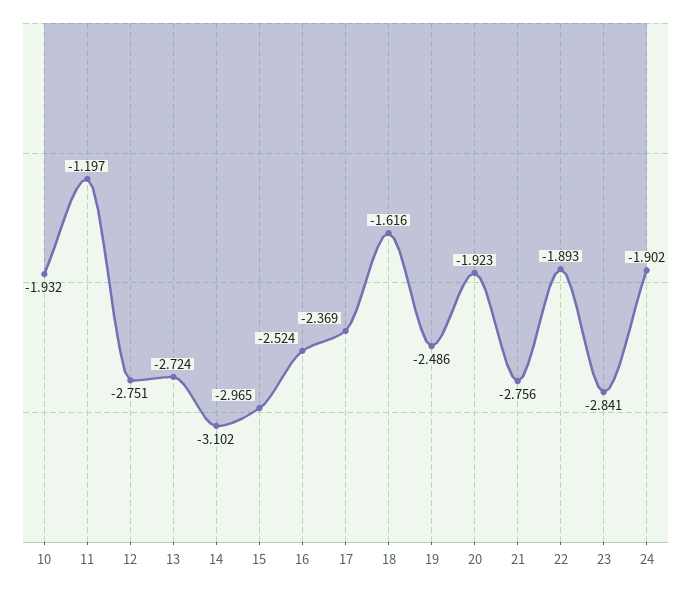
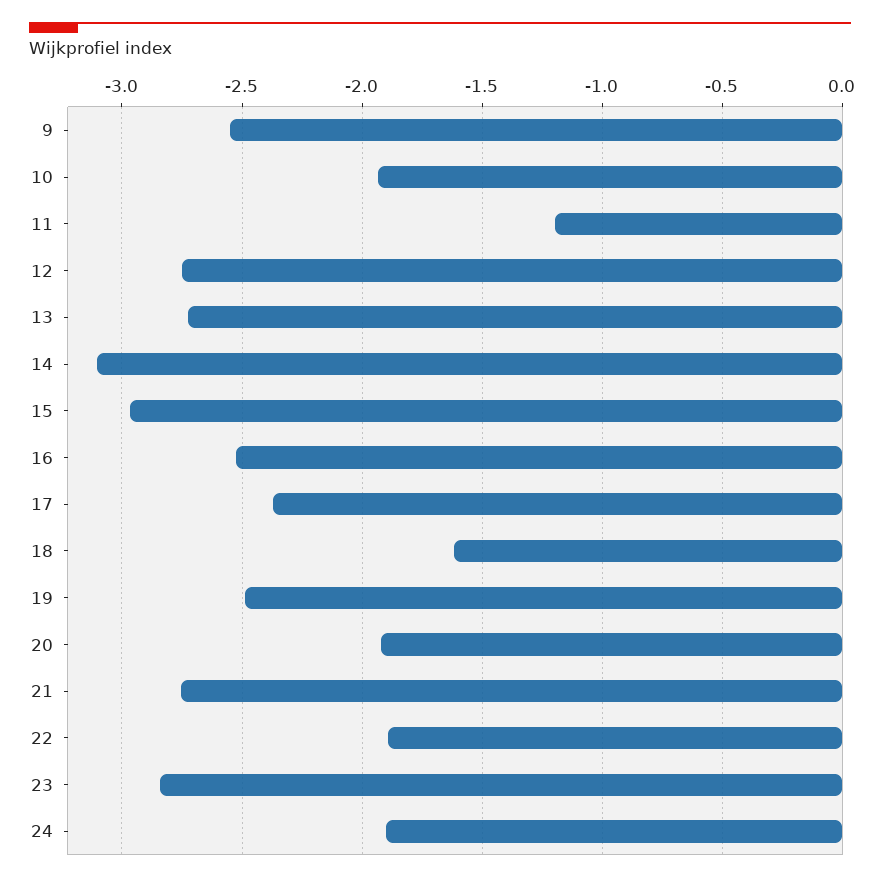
9: none -> -2.55

